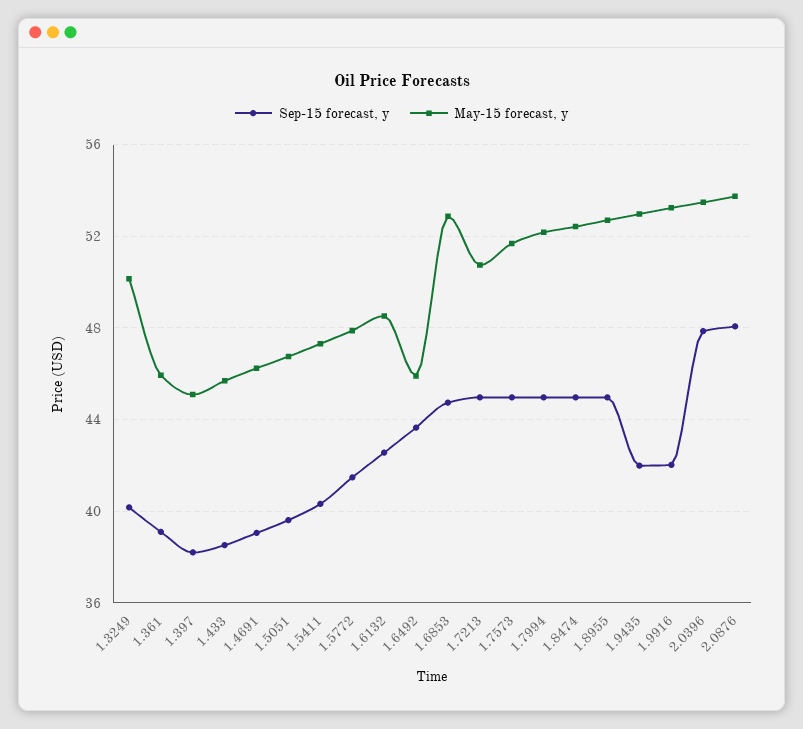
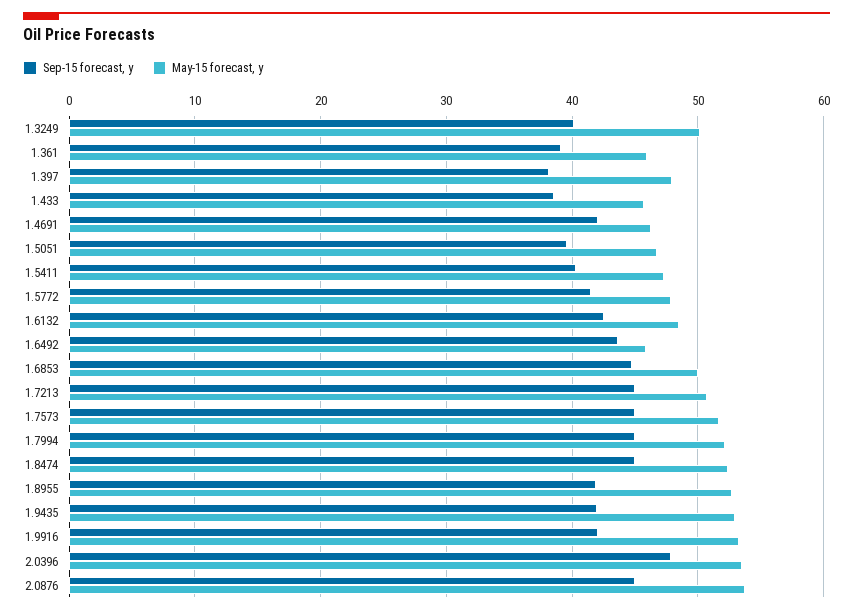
May-15 forecast, y, 1.397: 45 -> 48
Sep-15 forecast, y, 1.4691: 39 -> 42
May-15 forecast, y, 1.6853: 53 -> 50
Sep-15 forecast, y, 1.8955: 45 -> 42
Sep-15 forecast, y, 2.0876: 48 -> 45

